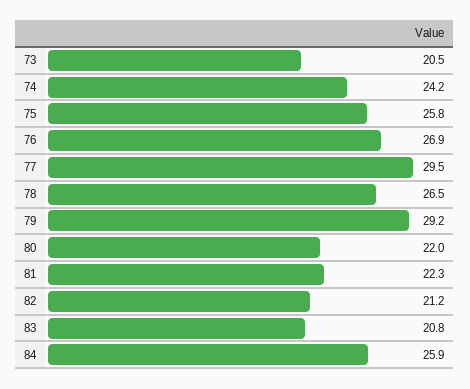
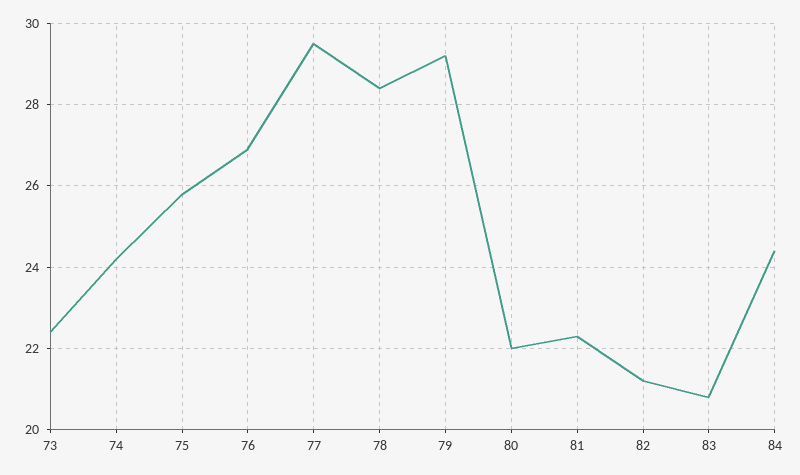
73: 20.5 -> 22.5
78: 26.5 -> 28.5
84: 25.9 -> 24.5

